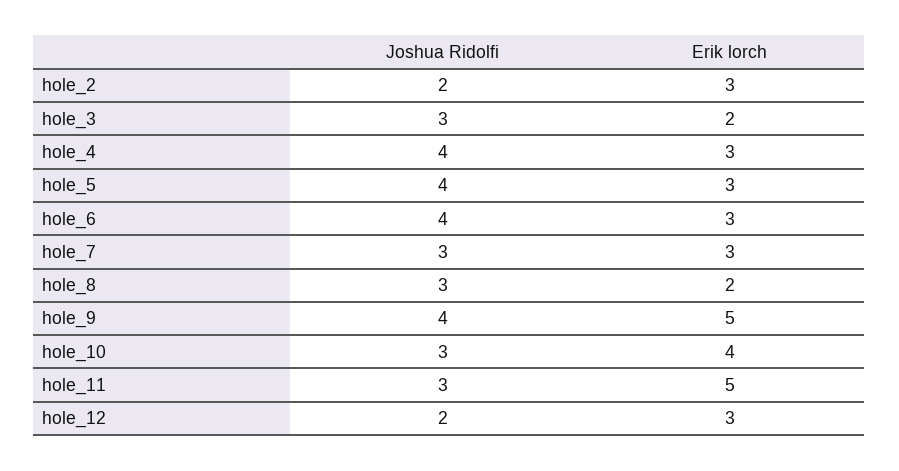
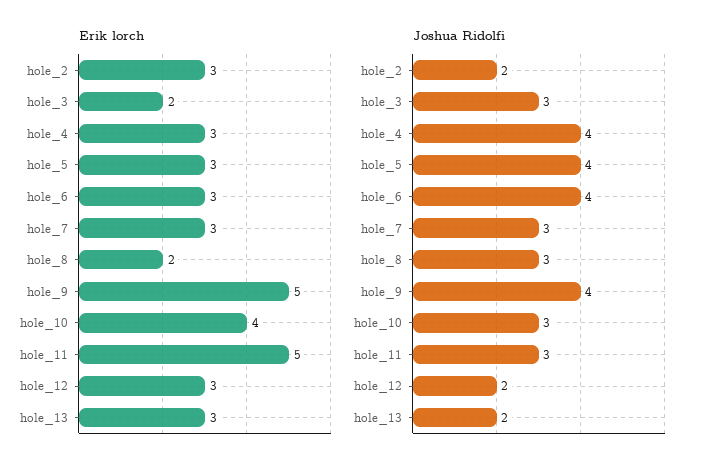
Erik lorch, hole_13: none -> 3
Joshua Ridolfi, hole_13: none -> 2

